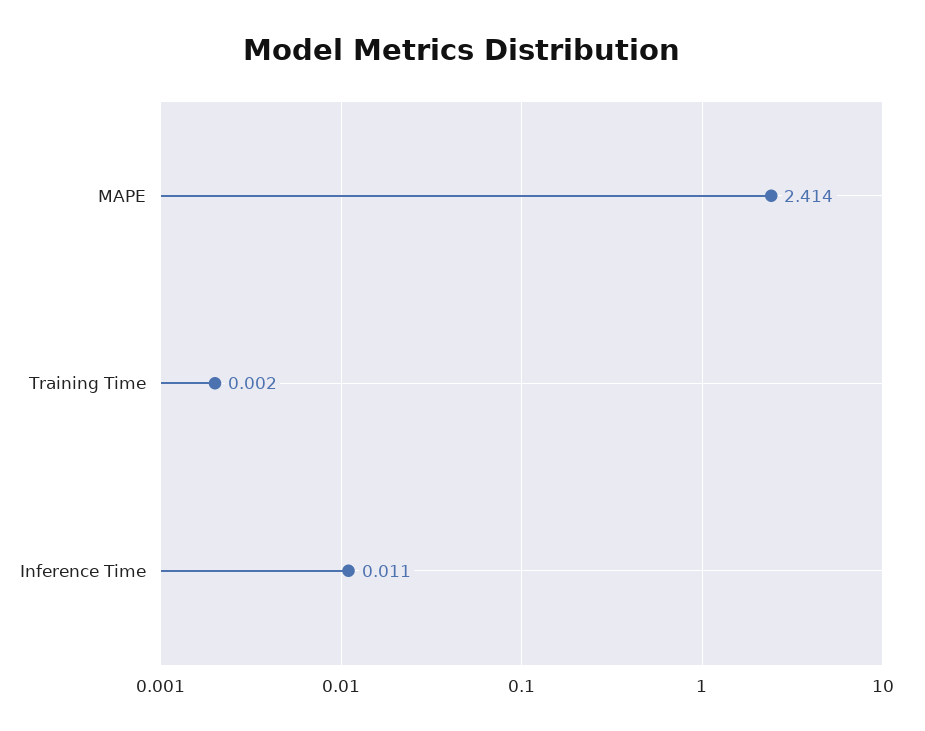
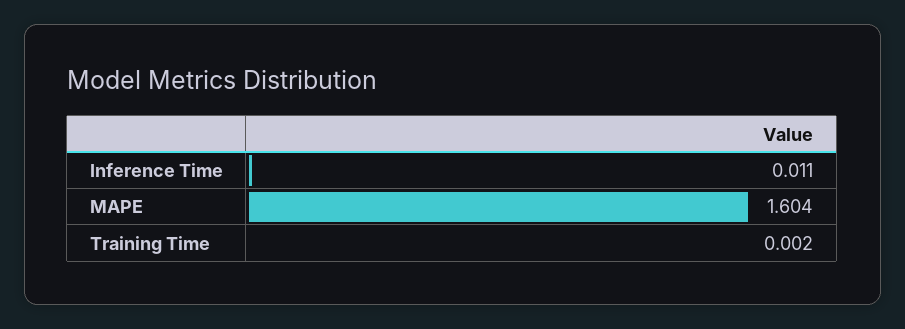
MAPE: 2.414 -> 1.604

